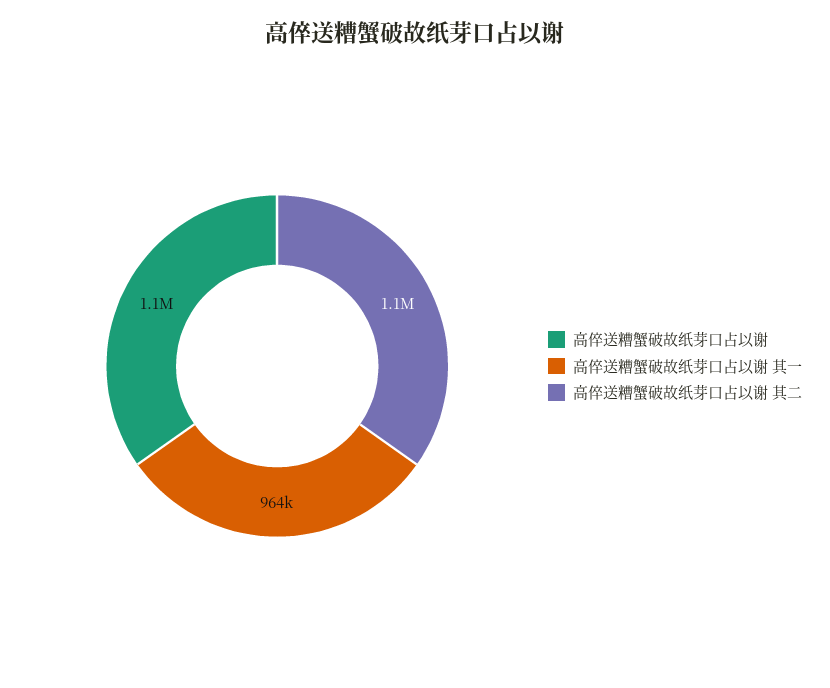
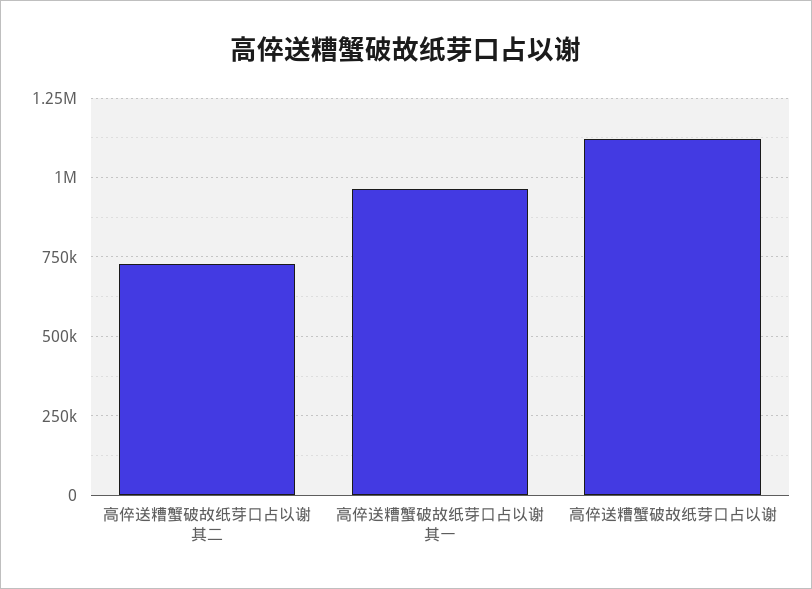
高倅送糟蟹破故纸芽口占以谢 其二: 1100000 -> 725000

